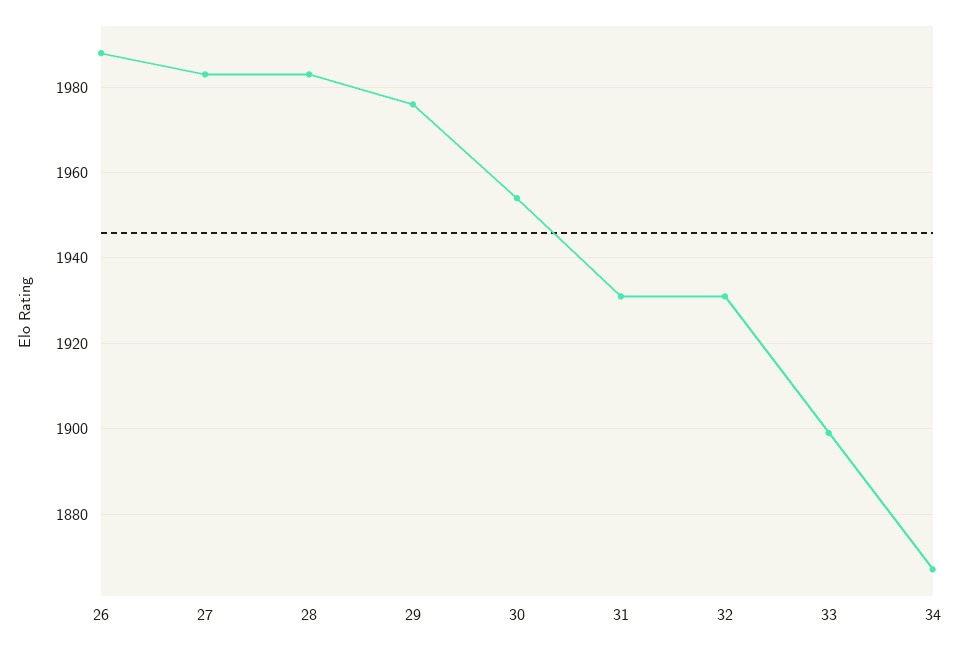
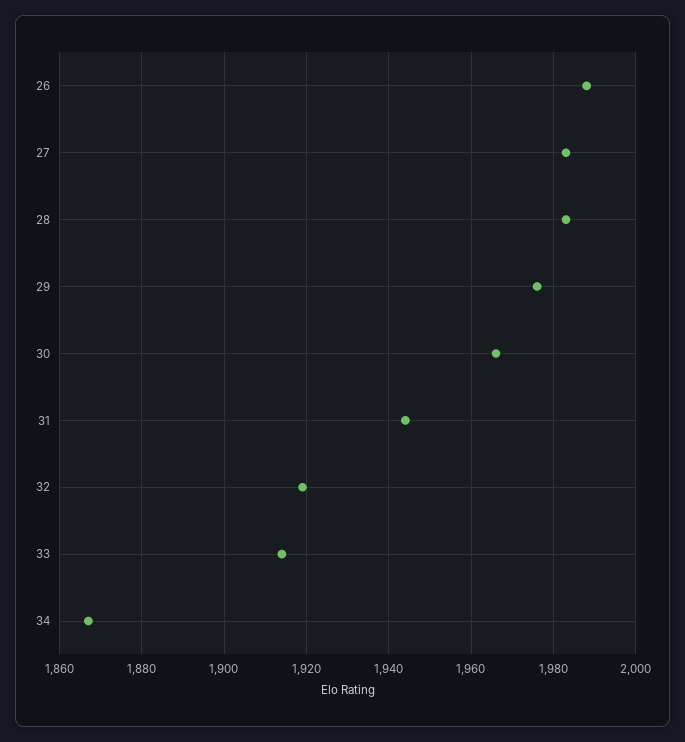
30: 1955 -> 1965
31: 1930 -> 1945
32: 1930 -> 1920
33: 1900 -> 1915

